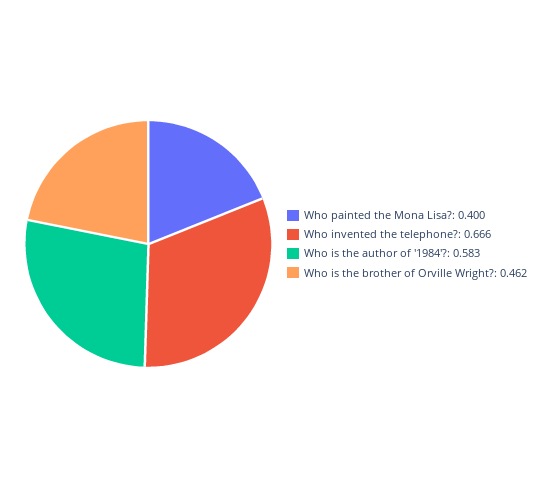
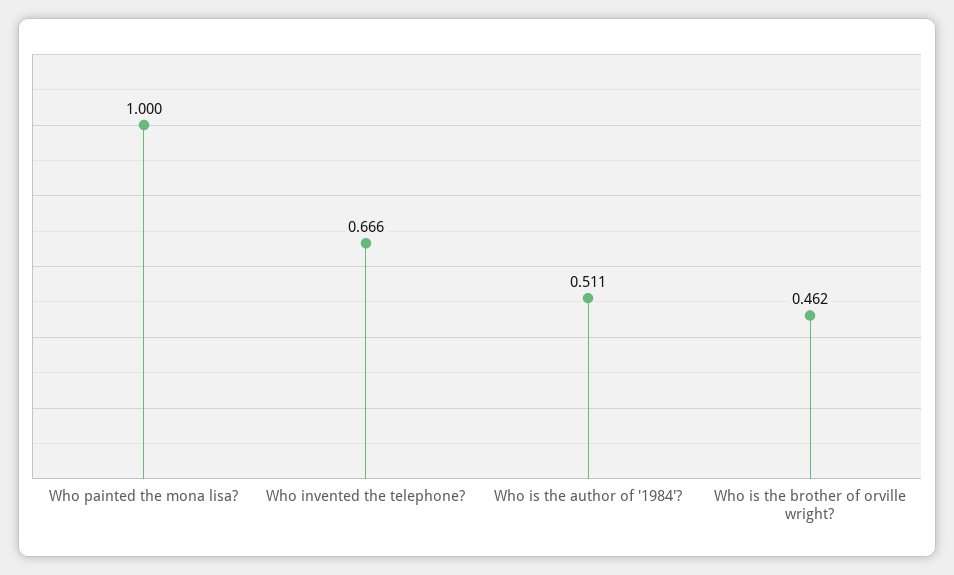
Who painted the Mona Lisa?: 0.4 -> 1
Who is the author of '1984'?: 0.583 -> 0.511

